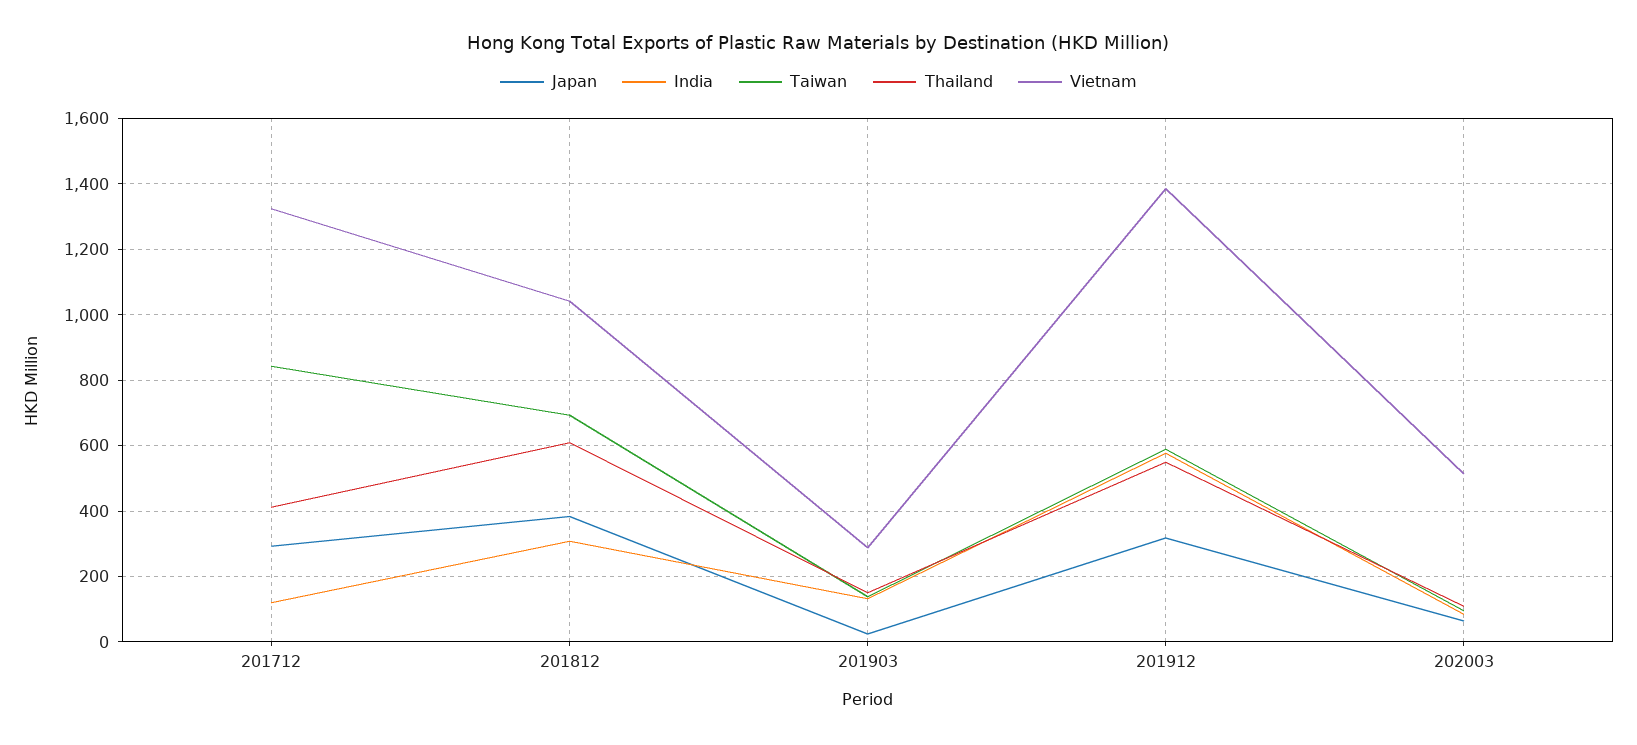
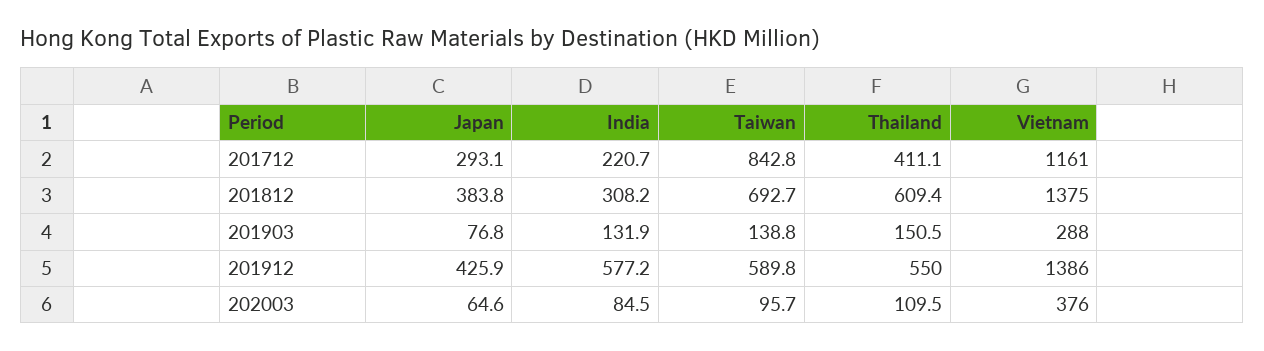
India, 201712: 120 -> 220.7
Vietnam, 201712: 1320 -> 1161
Vietnam, 201812: 1040 -> 1375
Japan, 201903: 20 -> 76.8
Japan, 201912: 320 -> 425.9
Vietnam, 202003: 520 -> 376

